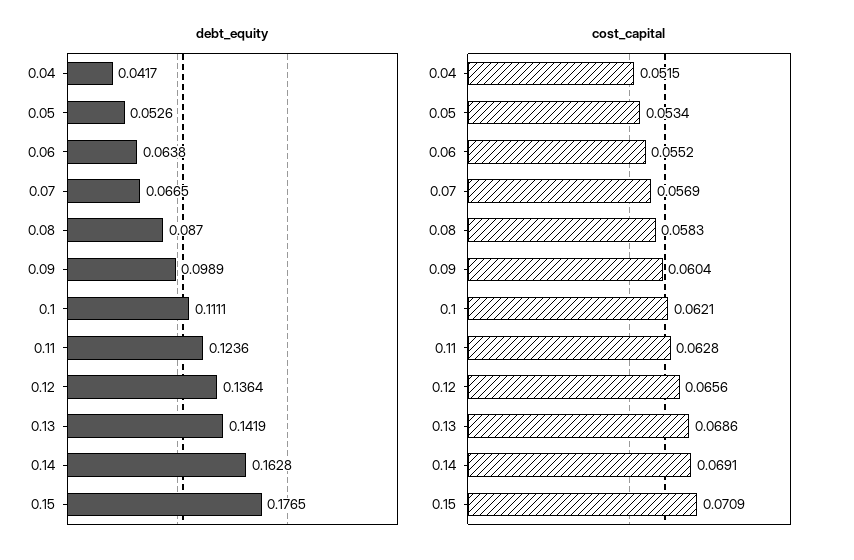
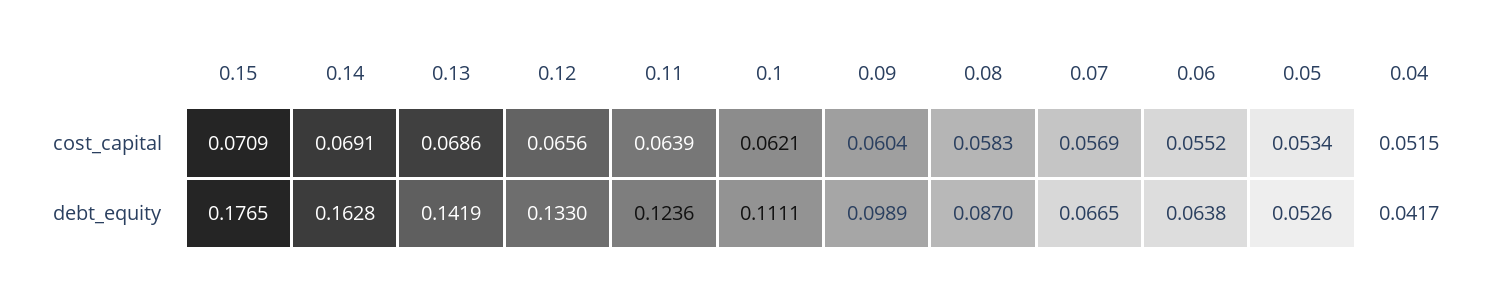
debt_equity, 0.12: 0.1364 -> 0.133
cost_capital, 0.11: 0.0628 -> 0.0639

